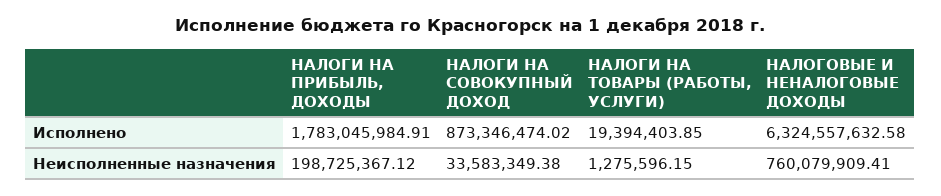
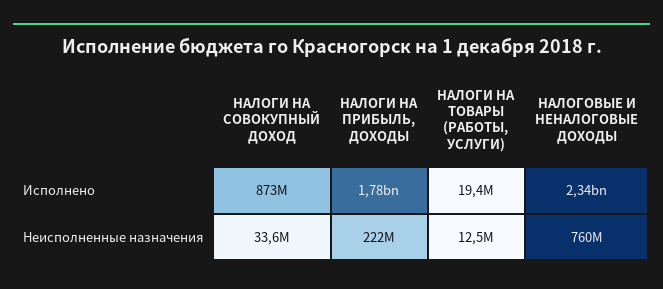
НАЛОГОВЫЕ И НЕНАЛОГОВЫЕ ДОХОДЫ, Исполнено: 6324557632.58 -> 2340000000
НАЛОГИ НА ПРИБЫЛЬ, ДОХОДЫ, Неисполненные назначения: 198725367.12 -> 222000000
НАЛОГИ НА ТОВАРЫ (РАБОТЫ, УСЛУГИ), Неисполненные назначения: 1275596.15 -> 12500000

